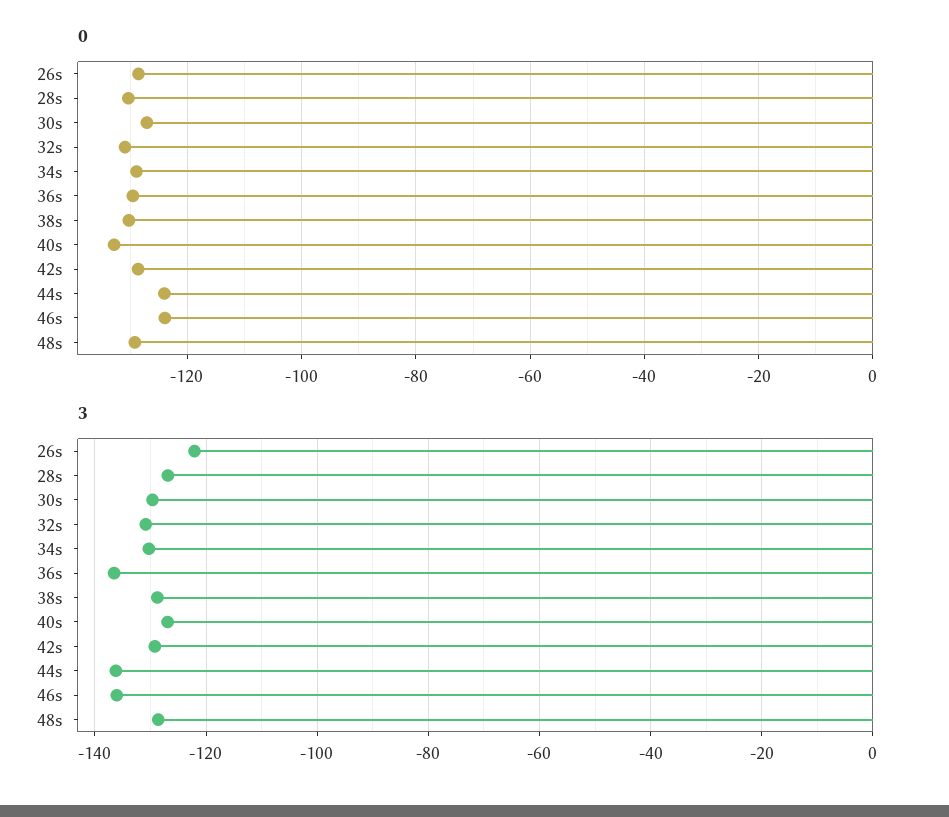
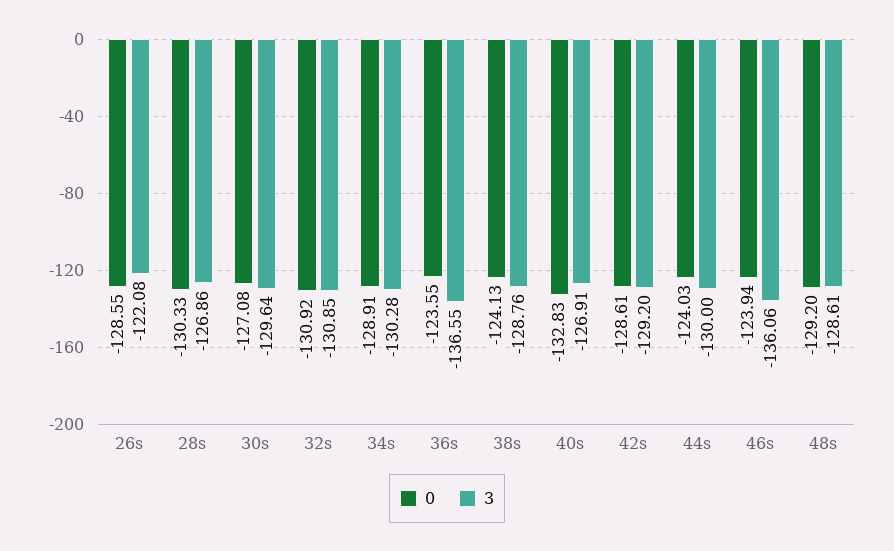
0, 36s: -130 -> -123.55
0, 38s: -130 -> -124.13
3, 44s: -136 -> -130

